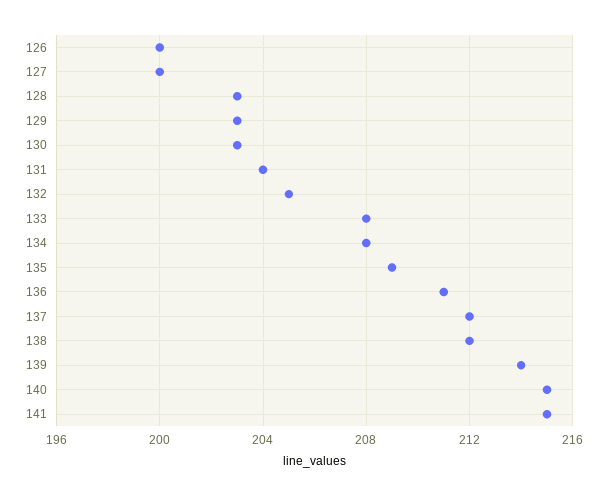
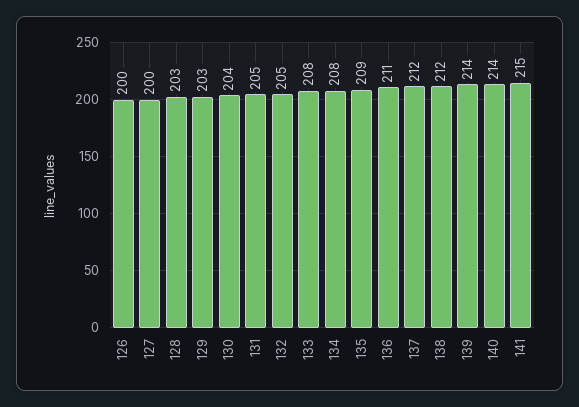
130: 203 -> 204
131: 204 -> 205
140: 215 -> 214

